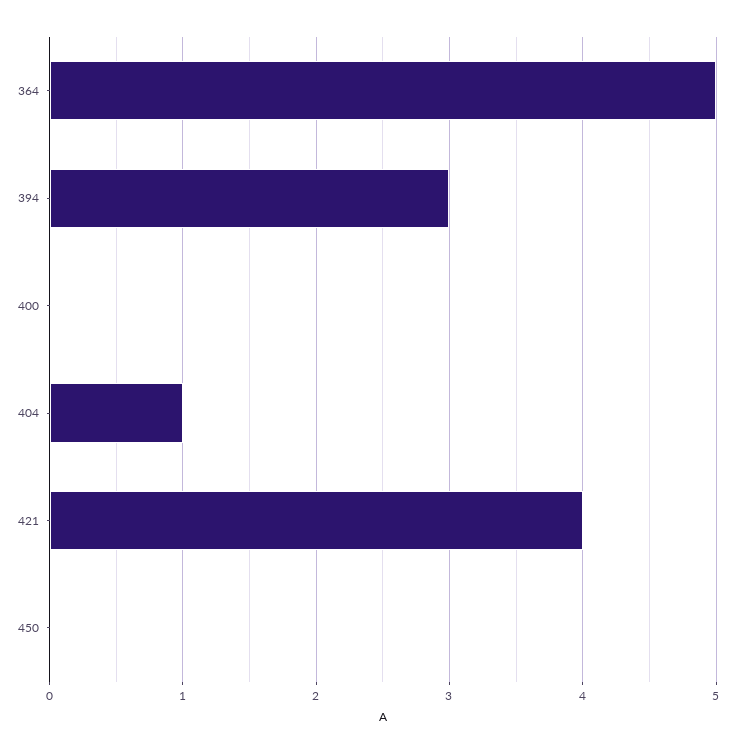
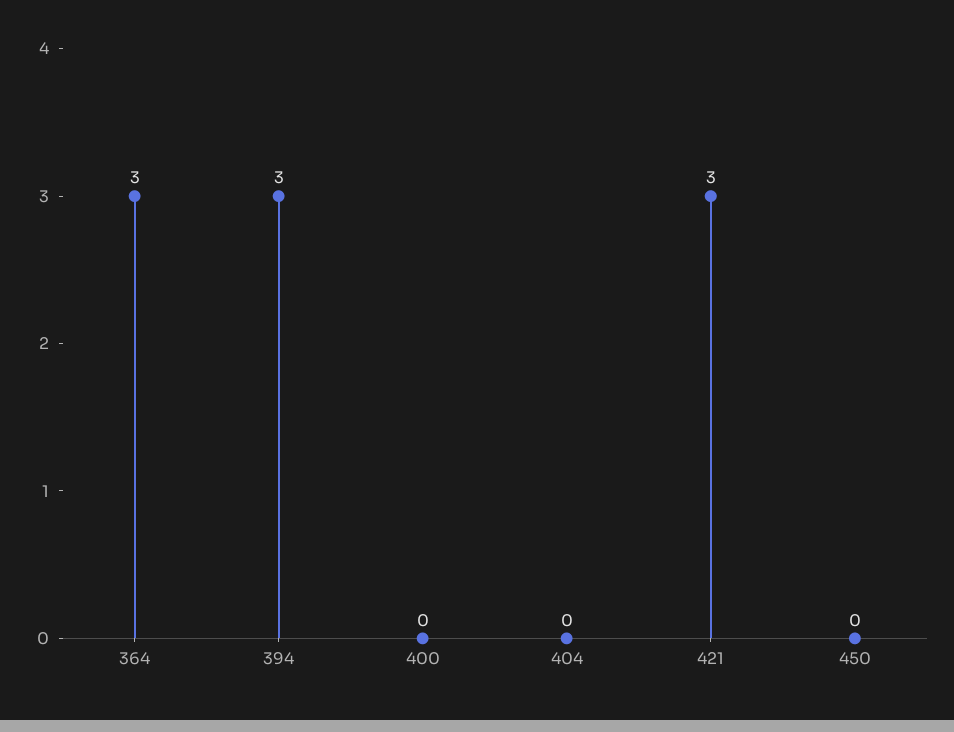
364: 5 -> 3
404: 1 -> 0
421: 4 -> 3

